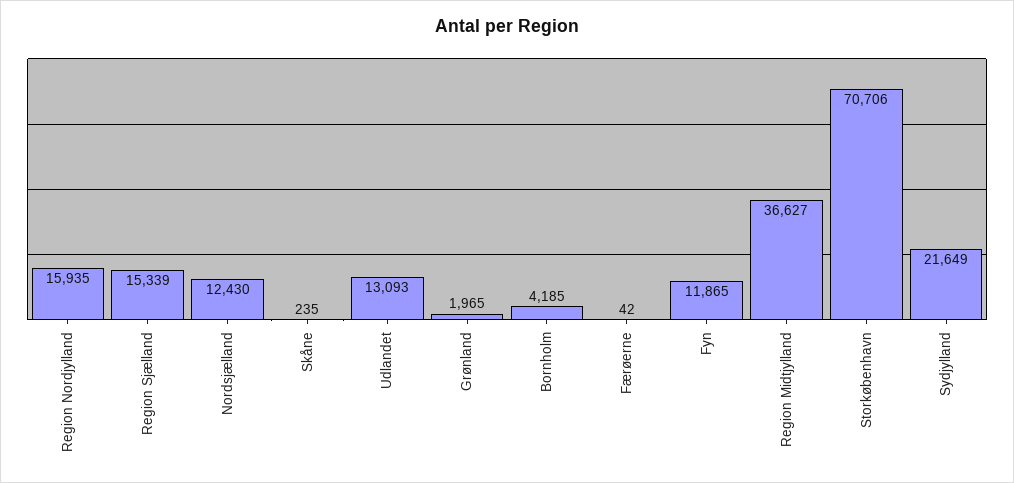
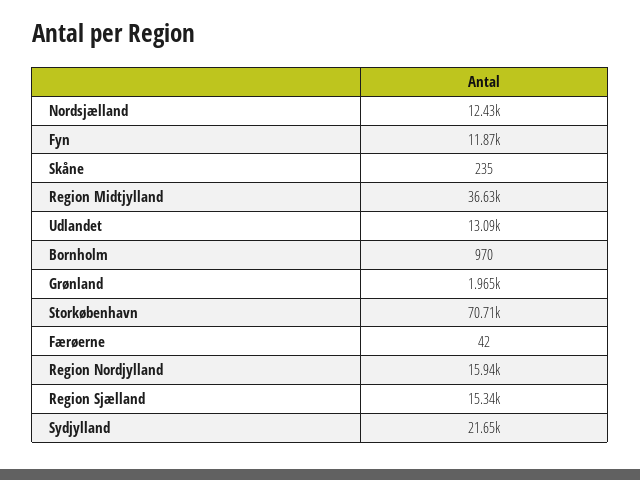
Bornholm: 4185 -> 970

